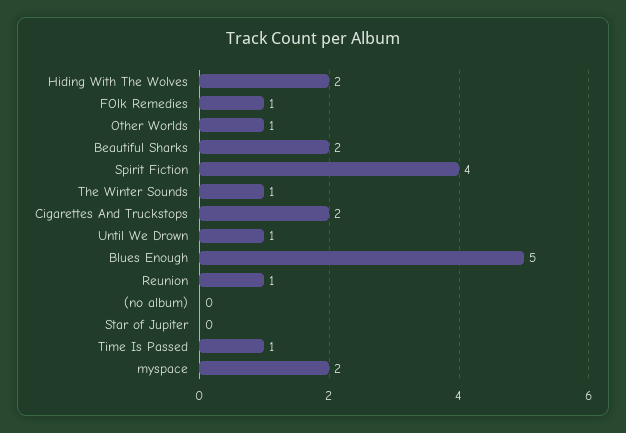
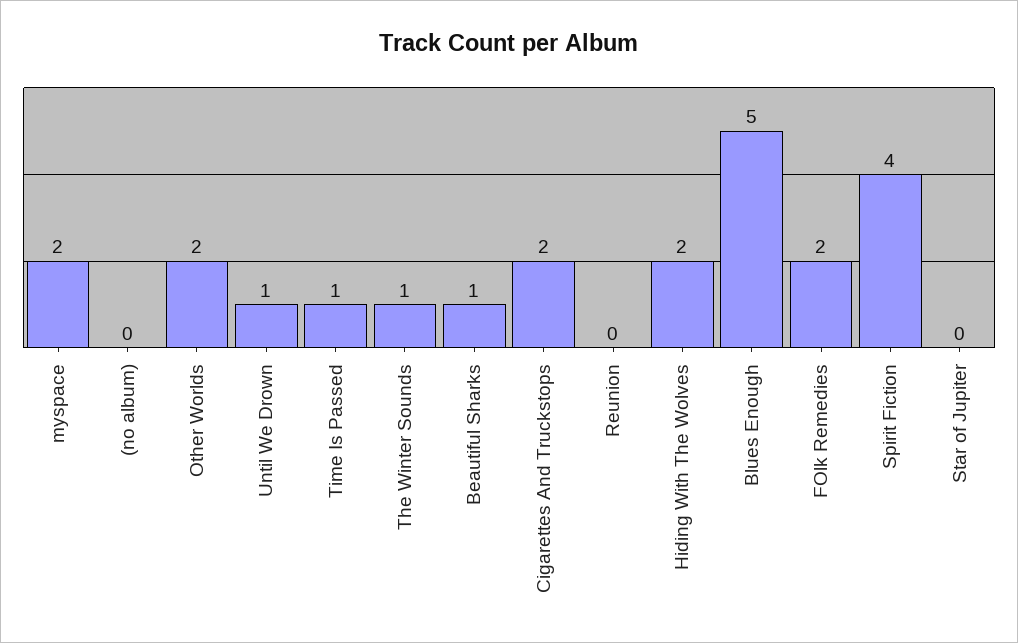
FOlk Remedies: 1 -> 2
Other Worlds: 1 -> 2
Beautiful Sharks: 2 -> 1
Reunion: 1 -> 0

